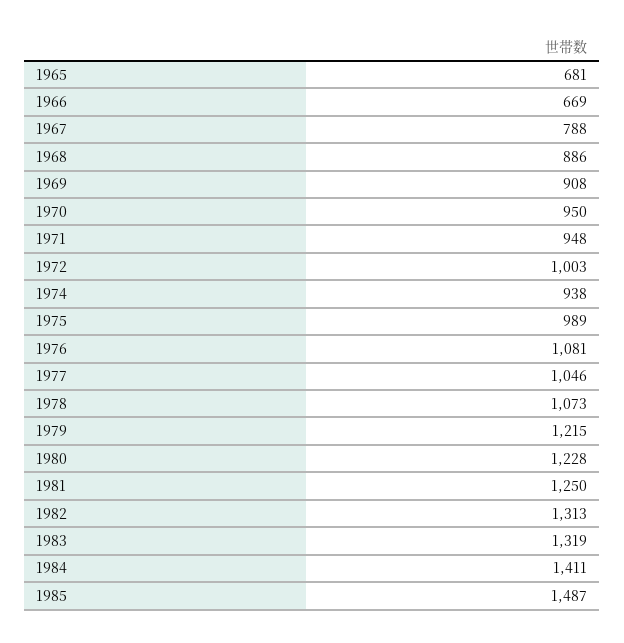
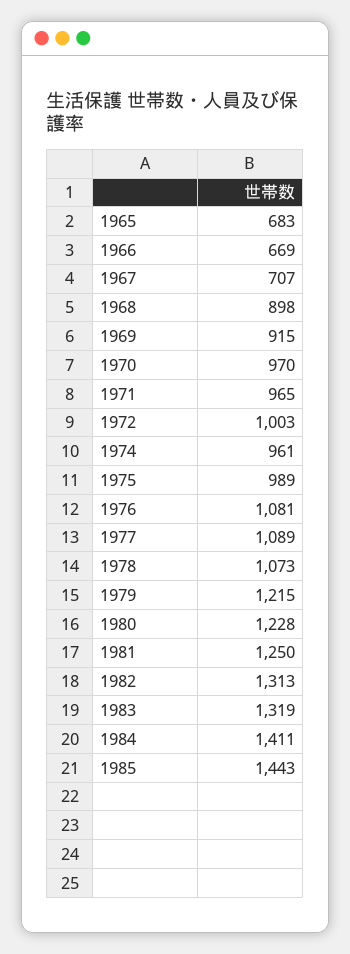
1965: 681 -> 683
1967: 788 -> 707
1968: 886 -> 898
1969: 908 -> 915
1970: 950 -> 970
1971: 948 -> 965
1974: 938 -> 961
1977: 1046 -> 1089
1985: 1487 -> 1443

